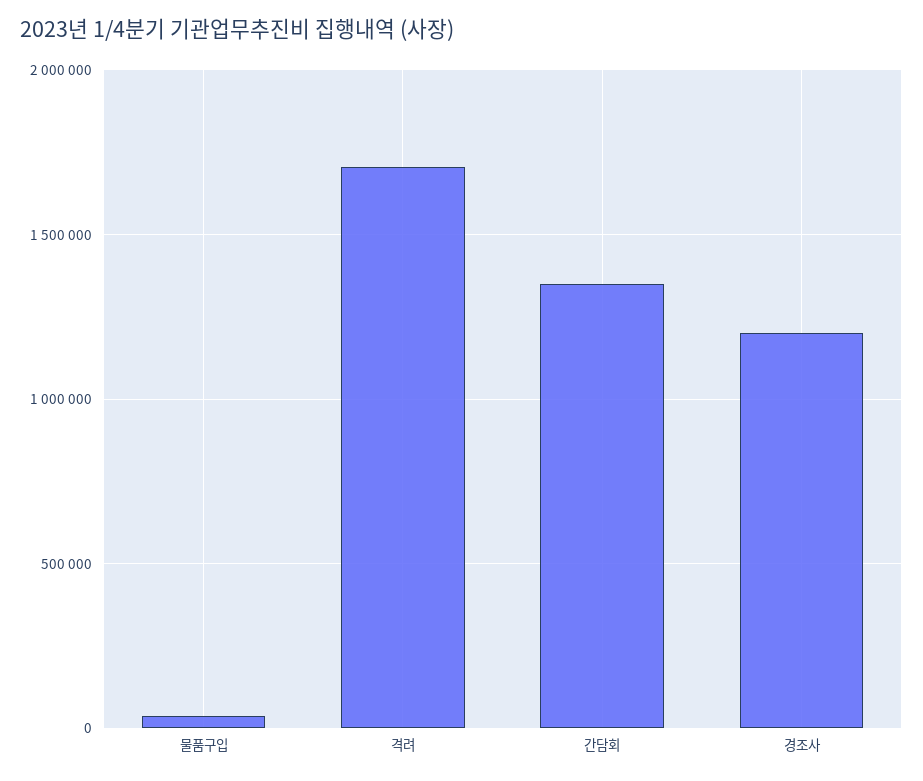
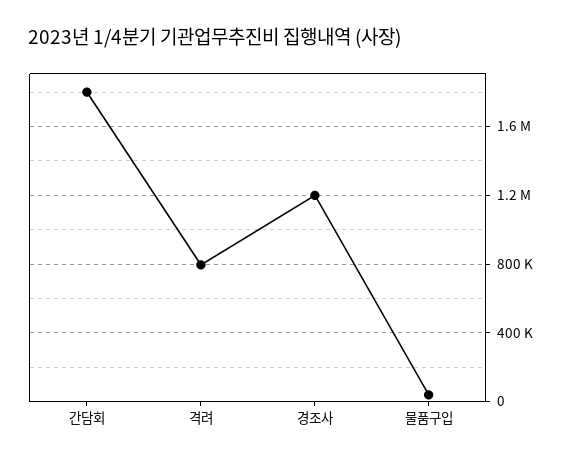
격려: 1700000 -> 800000
간담회: 1350000 -> 1800000

